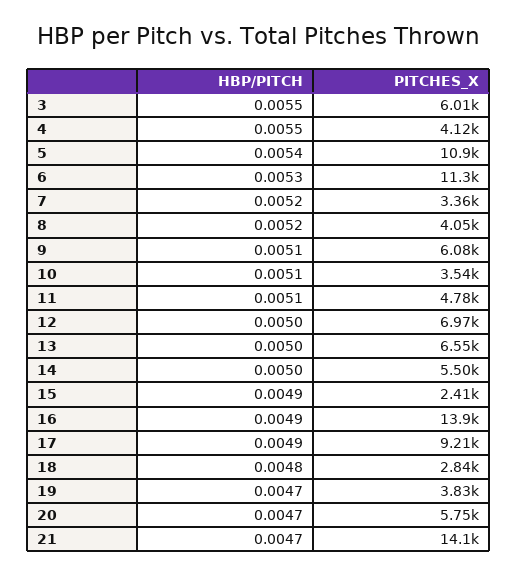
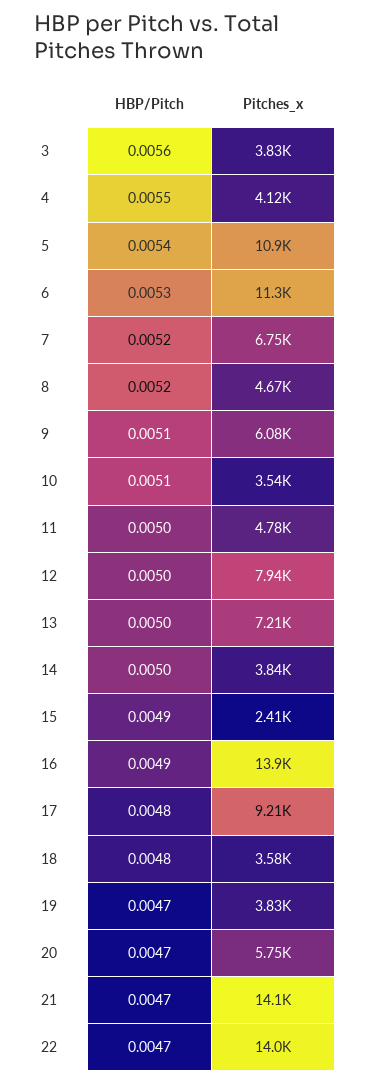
HBP/PITCH, 3: 0.0055 -> 0.0056
PITCHES_X, 3: 6010 -> 3830
PITCHES_X, 7: 3360 -> 6750
PITCHES_X, 8: 4050 -> 4670
HBP/PITCH, 11: 0.0051 -> 0.005
PITCHES_X, 12: 6970 -> 7940
PITCHES_X, 13: 6550 -> 7210
PITCHES_X, 14: 5500 -> 3840
HBP/PITCH, 17: 0.0049 -> 0.0048
PITCHES_X, 18: 2840 -> 3580
HBP/PITCH, 22: none -> 0.0047
PITCHES_X, 22: none -> 14000

